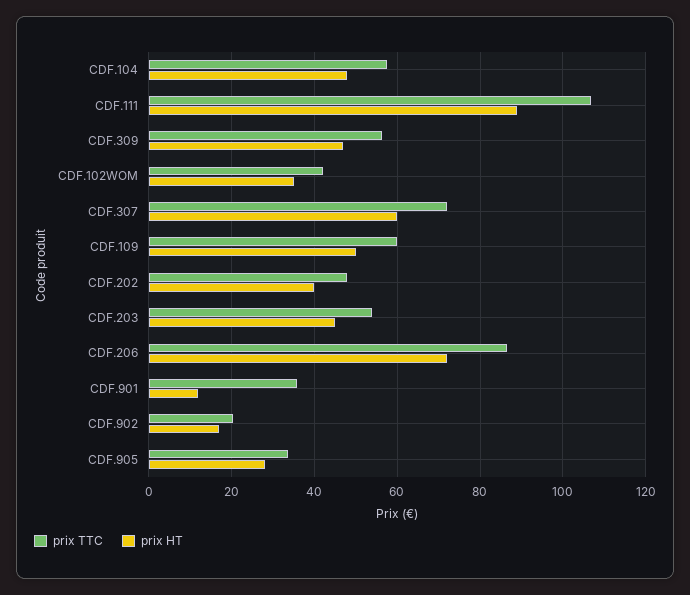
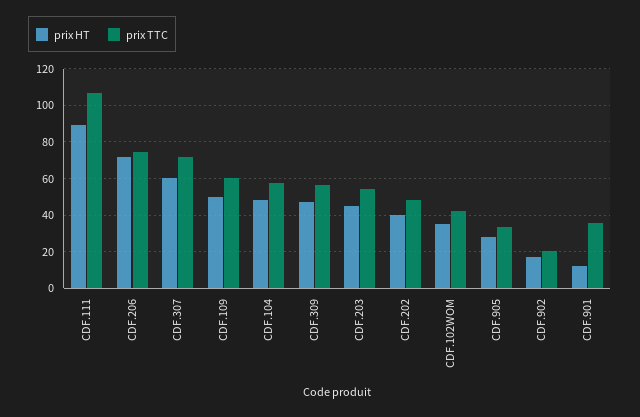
prix TTC, CDF.206: 86 -> 75

